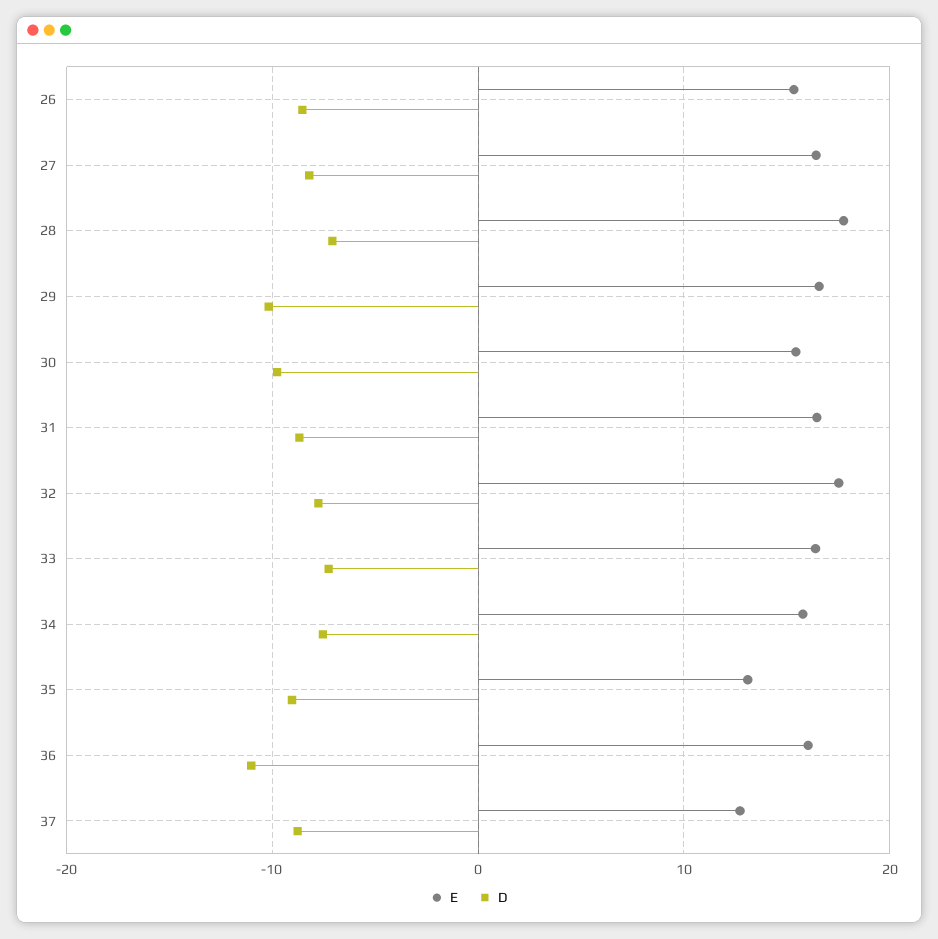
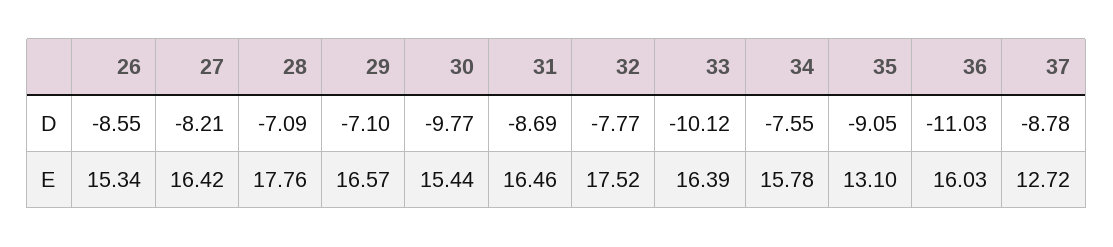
D, 29: -10 -> -7.1
D, 33: -7 -> -10.12

